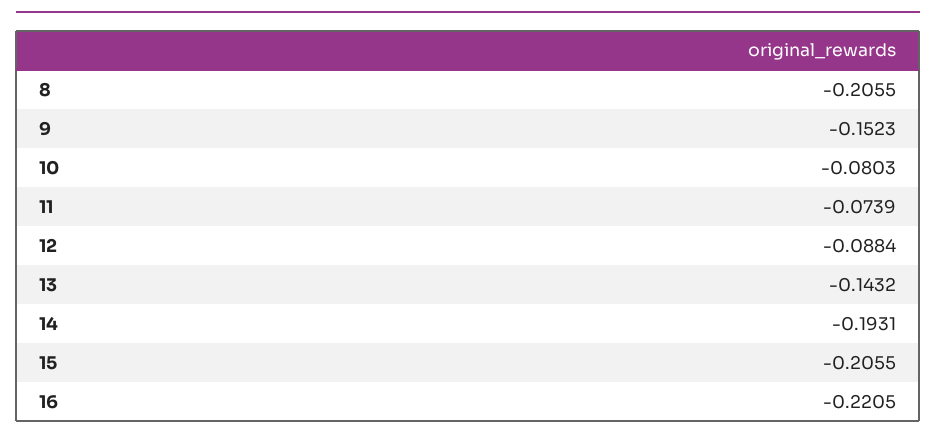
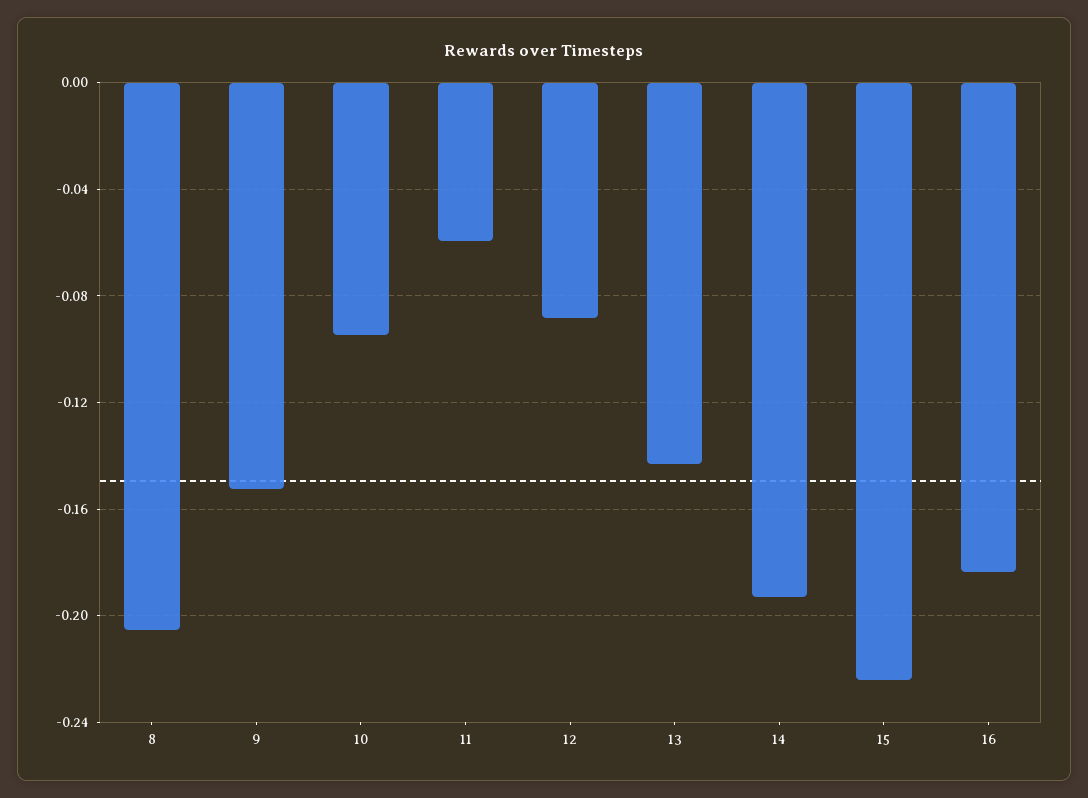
10: -0.0803 -> -0.095
11: -0.0739 -> -0.06
15: -0.2055 -> -0.225
16: -0.2205 -> -0.185

